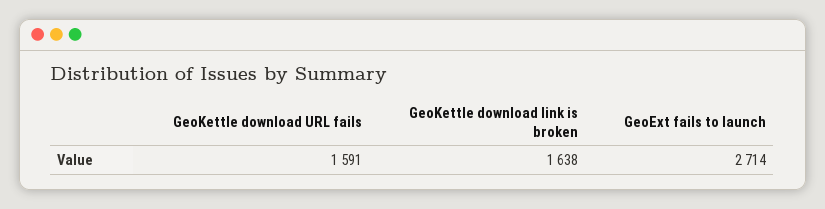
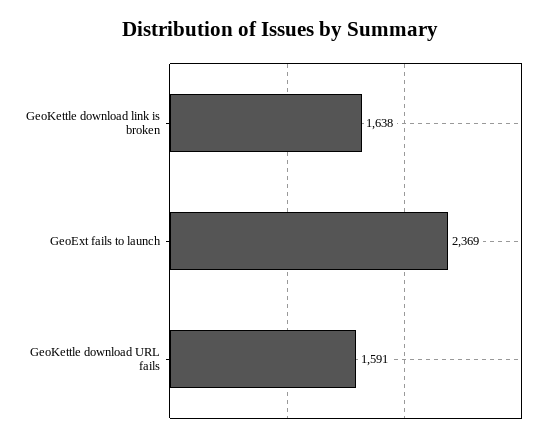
GeoExt fails to launch: 2714 -> 2369

